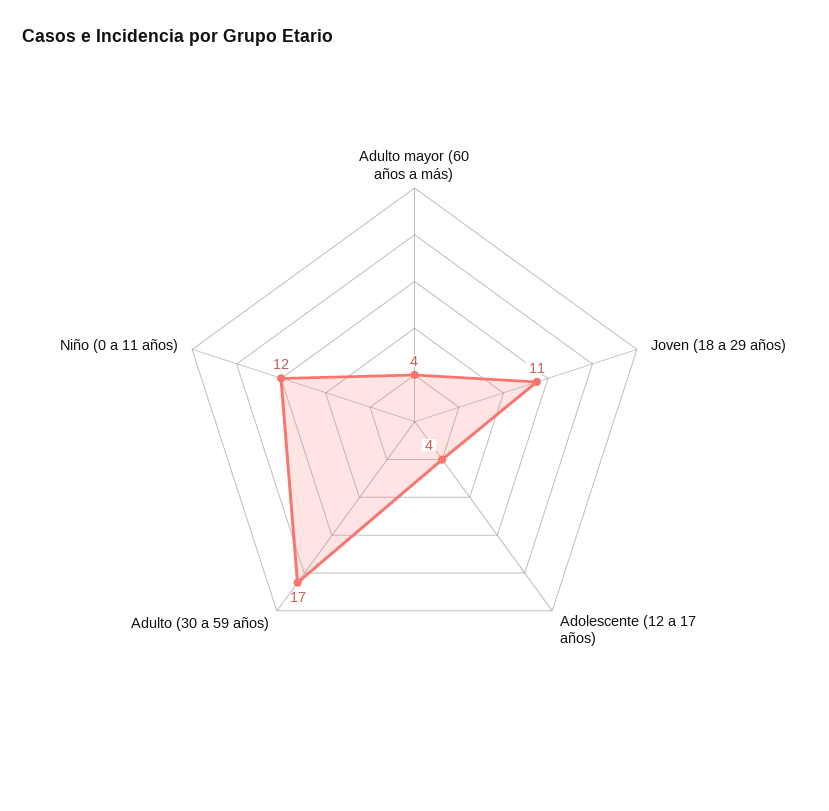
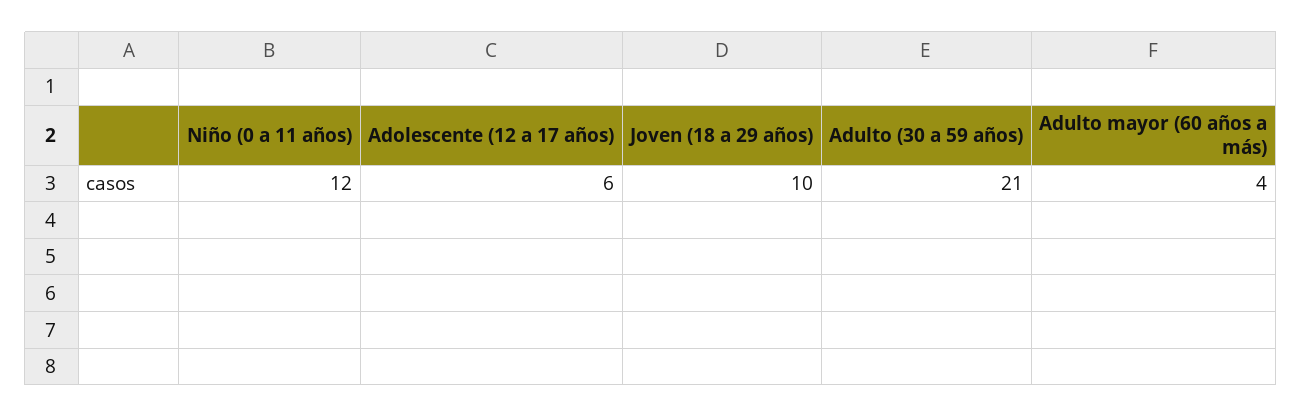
Joven (18 a 29 años): 11 -> 10
Adolescente (12 a 17 años): 4 -> 6
Adulto (30 a 59 años): 17 -> 21

